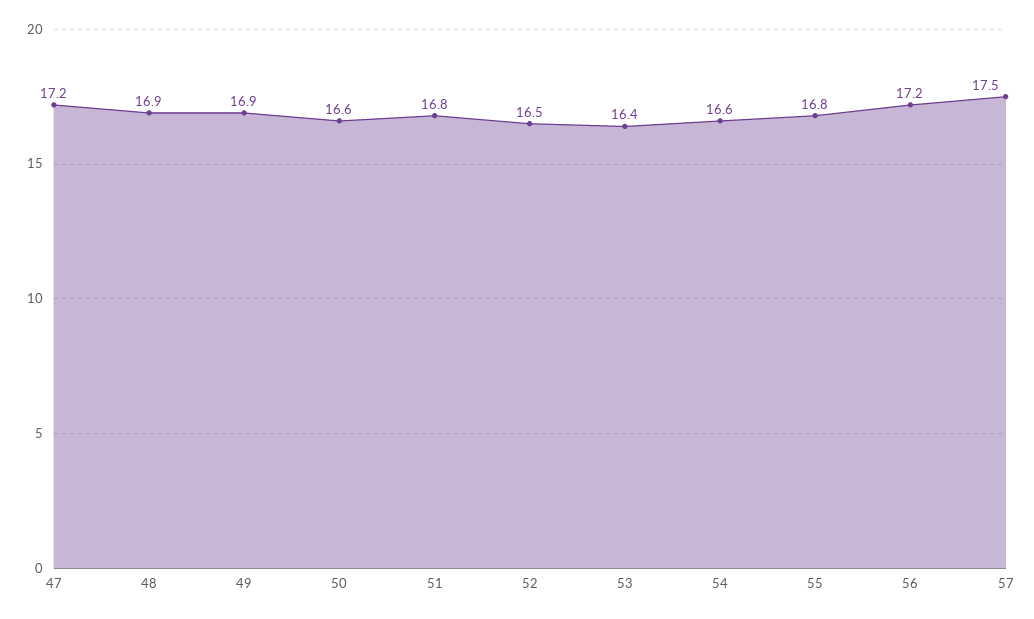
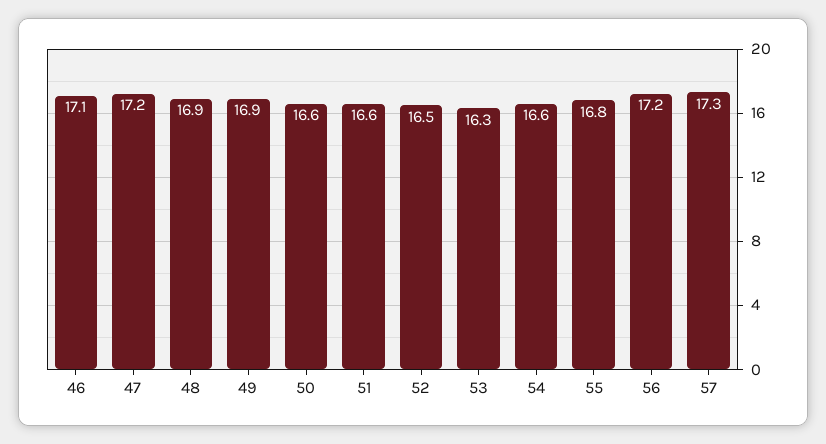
51: 16.8 -> 16.6
53: 16.4 -> 16.3
57: 17.5 -> 17.3
46: none -> 17.1

